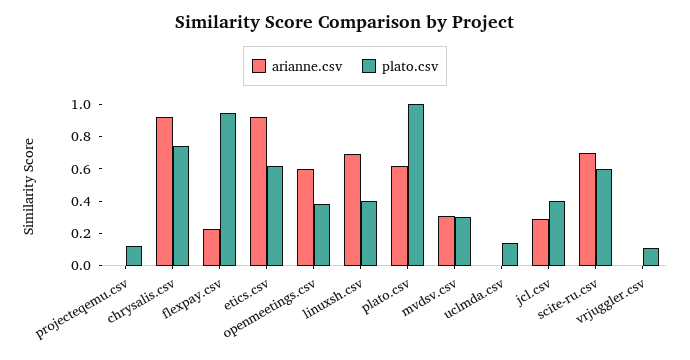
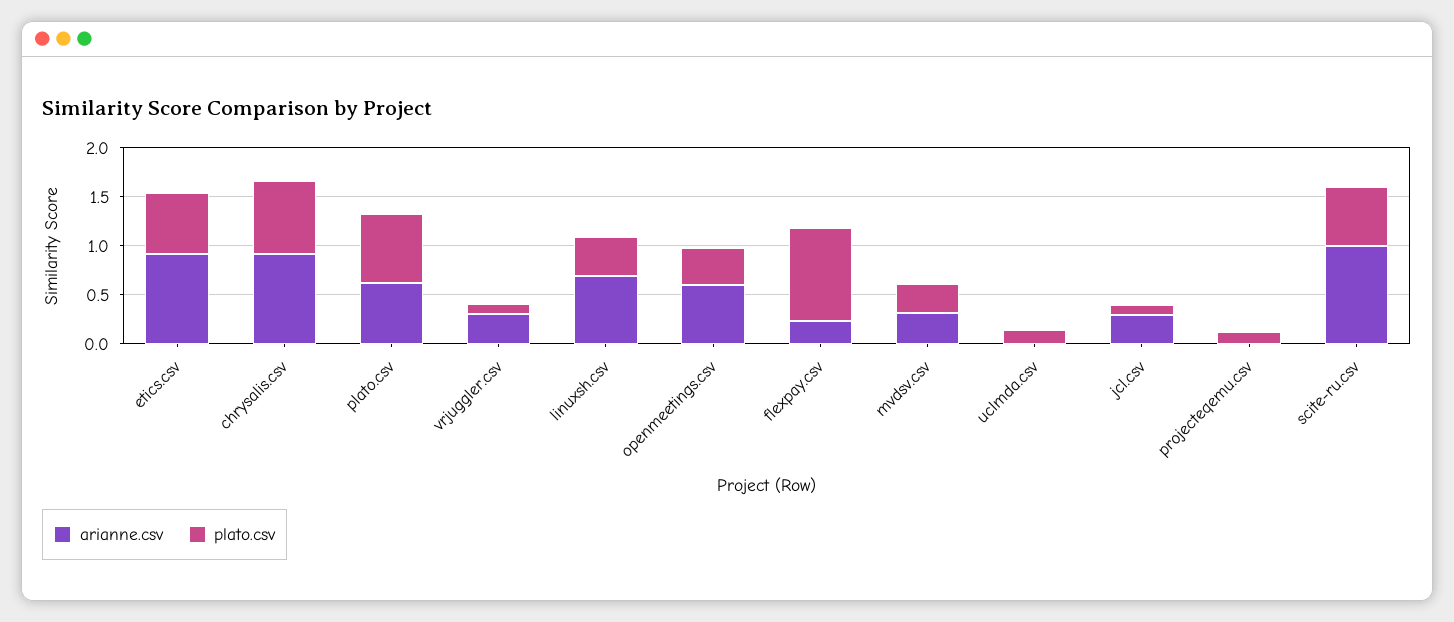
plato.csv, plato.csv: 1 -> 0.7
plato.csv, jcl.csv: 0.4 -> 0.1
arianne.csv, scite-ru.csv: 0.7 -> 1
arianne.csv, vrjuggler.csv: 0 -> 0.3

